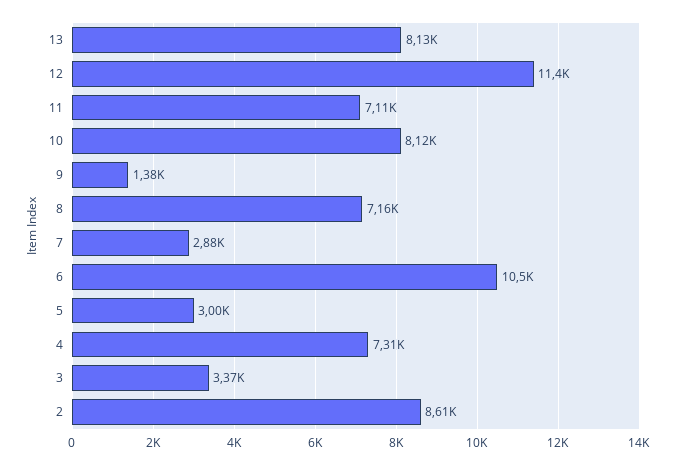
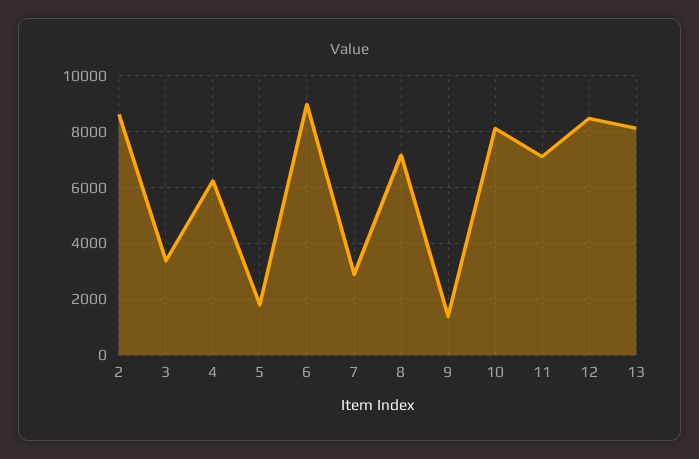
12: 11400 -> 8500
6: 10500 -> 9000
5: 3000 -> 1750
4: 7310 -> 6250

